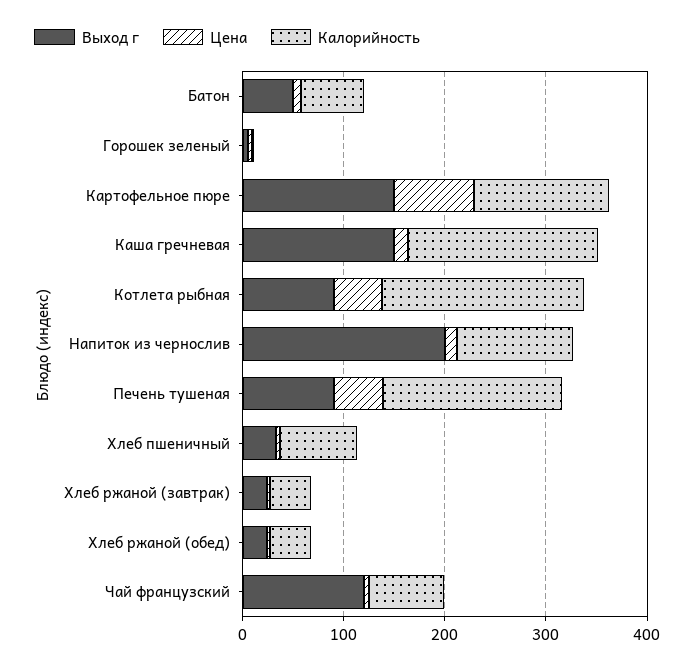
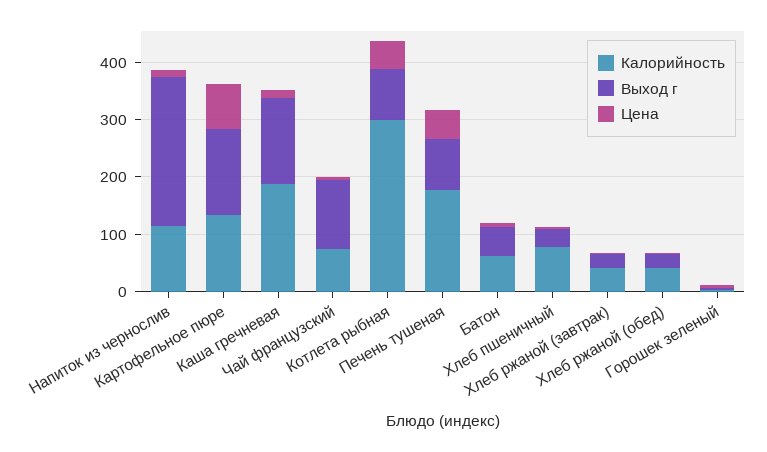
Калорийность, Котлета рыбная: 200 -> 300
Выход г, Напиток из чернослив: 200 -> 260

